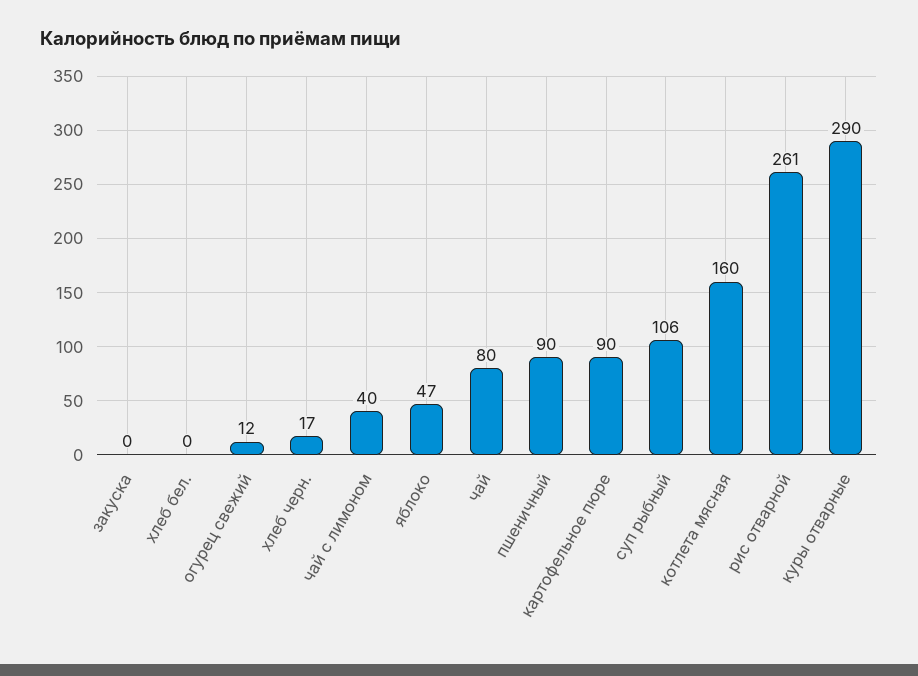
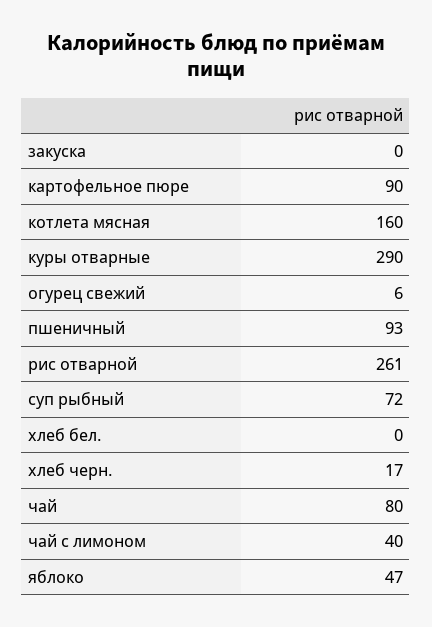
огурец свежий: 12 -> 6
пшеничный: 90 -> 93
суп рыбный: 106 -> 72

